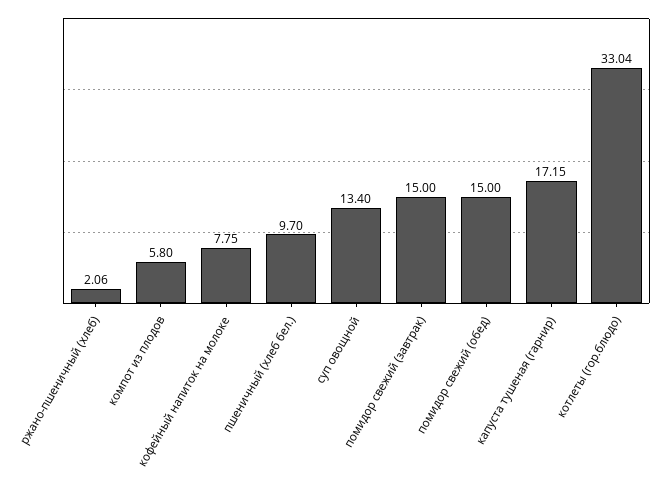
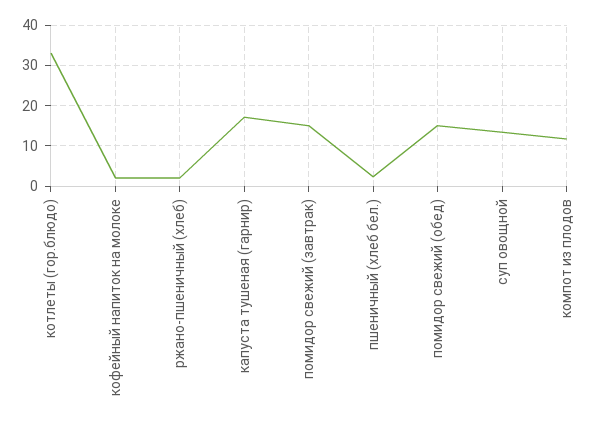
компот из плодов: 5.8 -> 12
кофейный напиток на молоке: 7.75 -> 2
пшеничный (хлеб бел.): 9.7 -> 2

